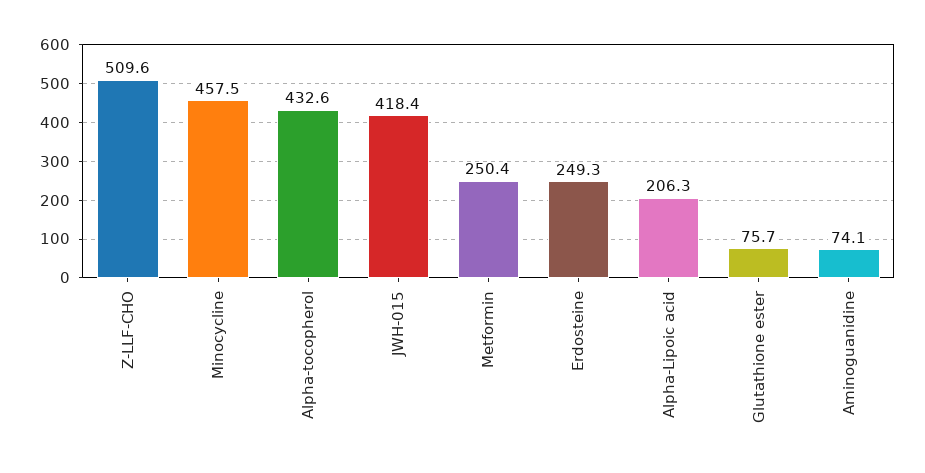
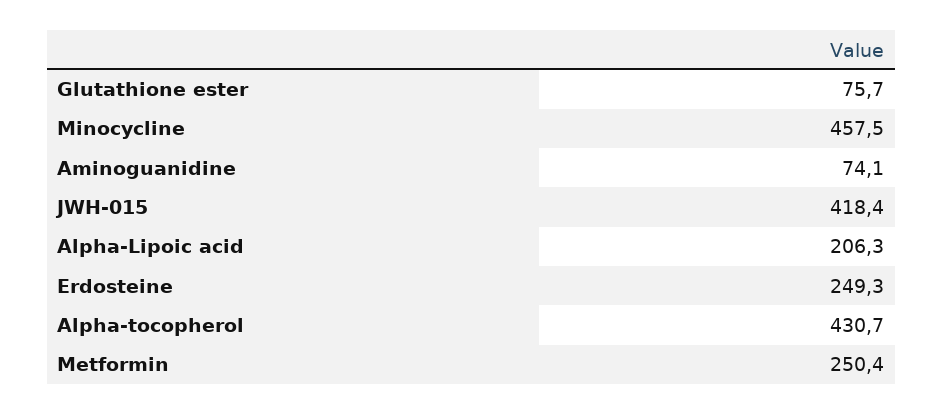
Z-LLF-CHO: 509.6 -> none
Alpha-tocopherol: 432.6 -> 430.7

